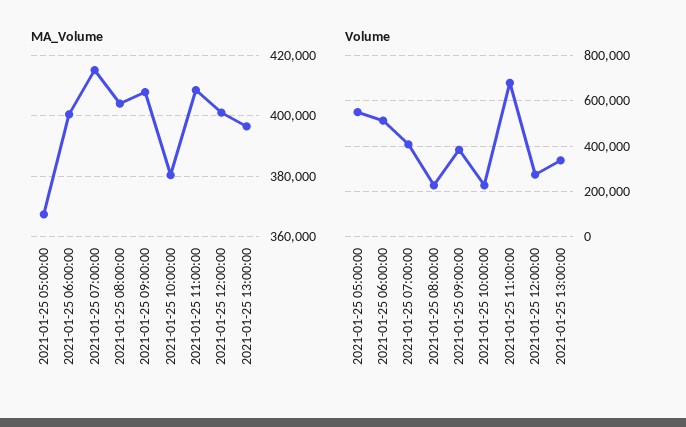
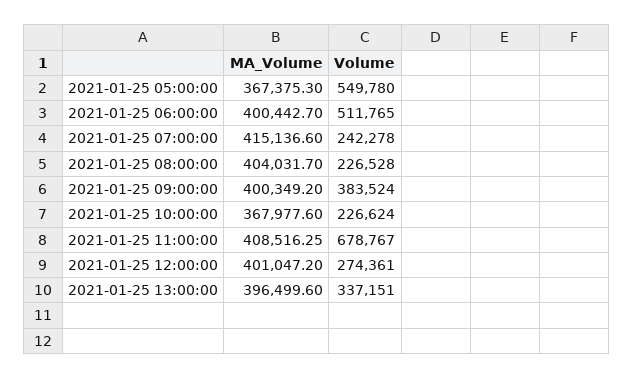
MA_Volume, 2021-01-25 09:00:00: 408000 -> 400349.2
MA_Volume, 2021-01-25 10:00:00: 380000 -> 367977.6
Volume, 2021-01-25 07:00:00: 400000 -> 242278

